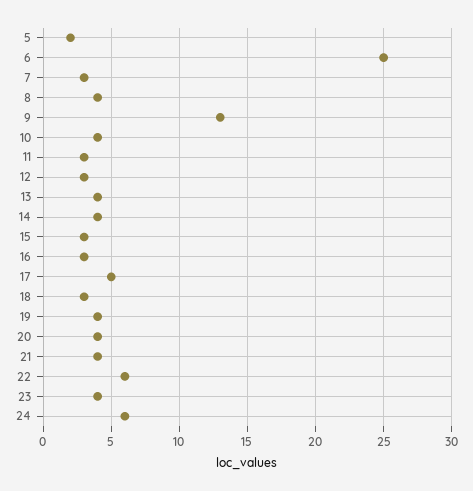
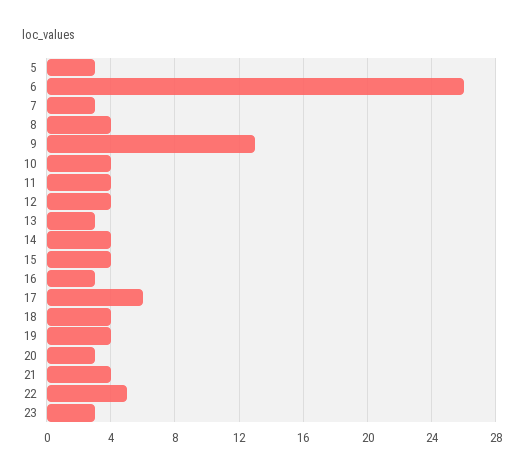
5: 2 -> 3
6: 25 -> 26
11: 3 -> 4
12: 3 -> 4
13: 4 -> 3
15: 3 -> 4
17: 5 -> 6
18: 3 -> 4
20: 4 -> 3
22: 6 -> 5
23: 4 -> 3
24: 6 -> none

